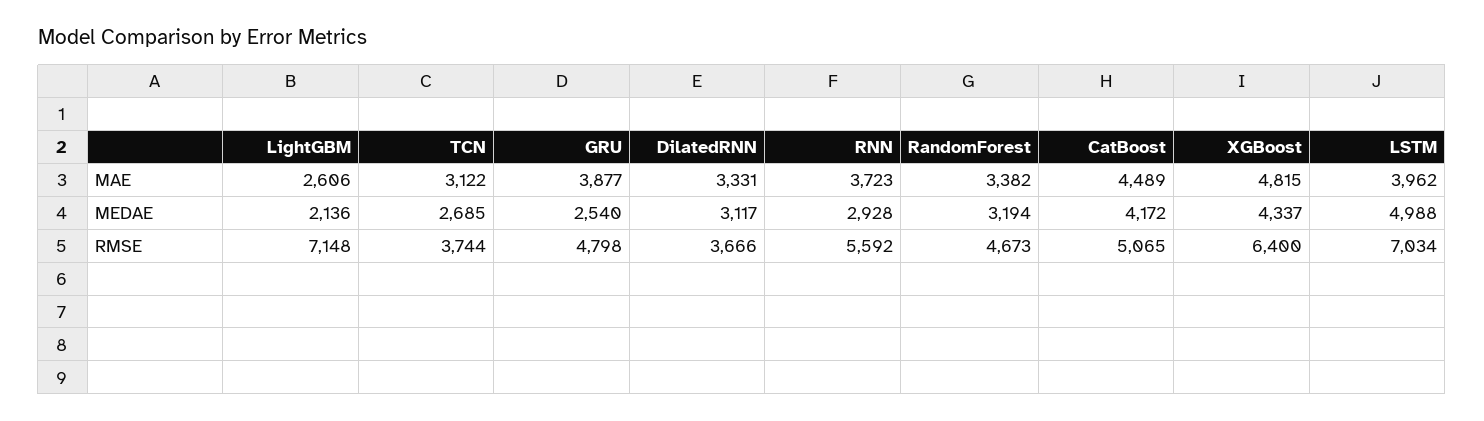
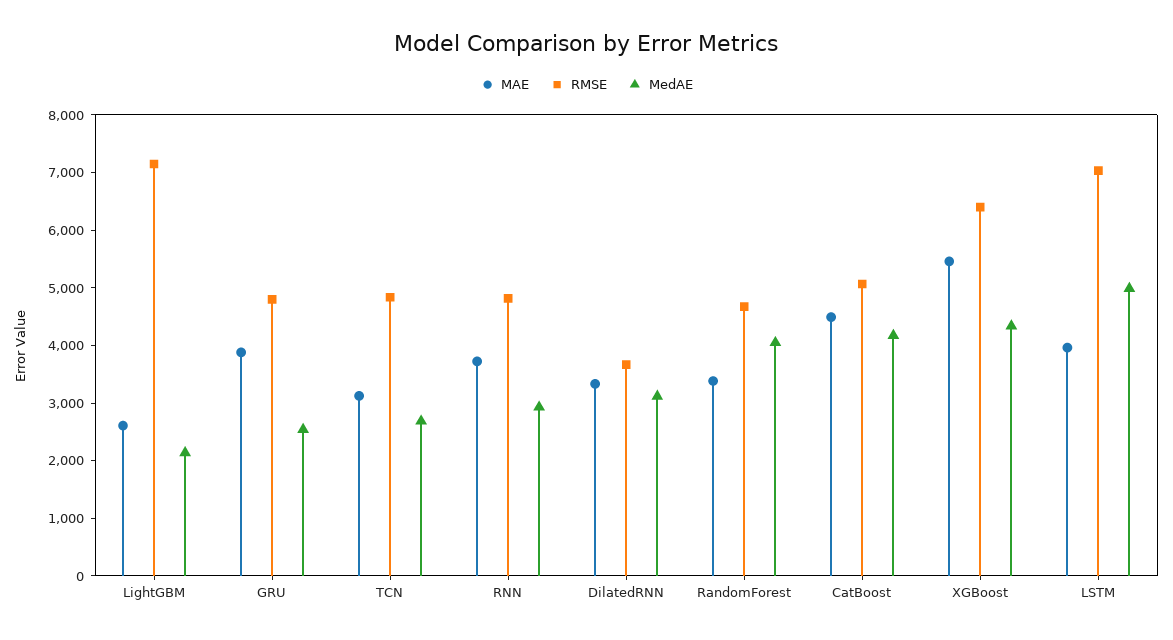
MAE, XGBoost: 4815 -> 5400
MEDAE, RandomForest: 3194 -> 4000
RMSE, TCN: 3744 -> 4800
RMSE, RNN: 5592 -> 4800

